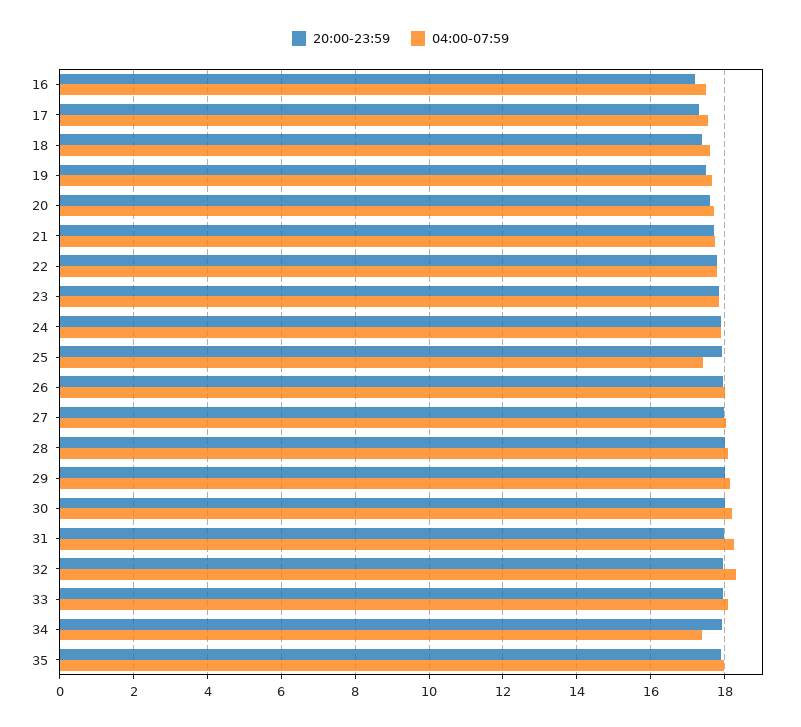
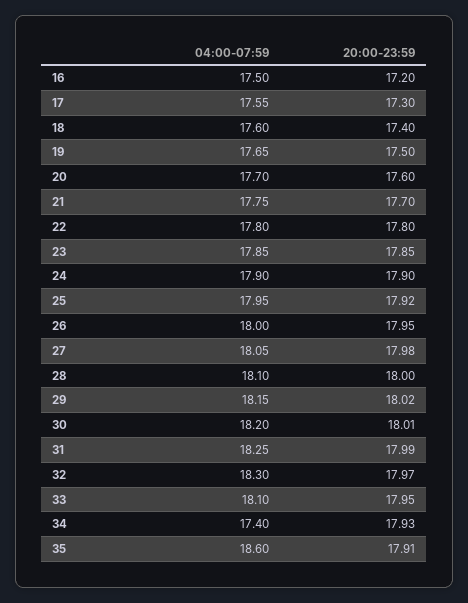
04:00-07:59, 25: 17.4 -> 17.95
04:00-07:59, 35: 18 -> 18.6

